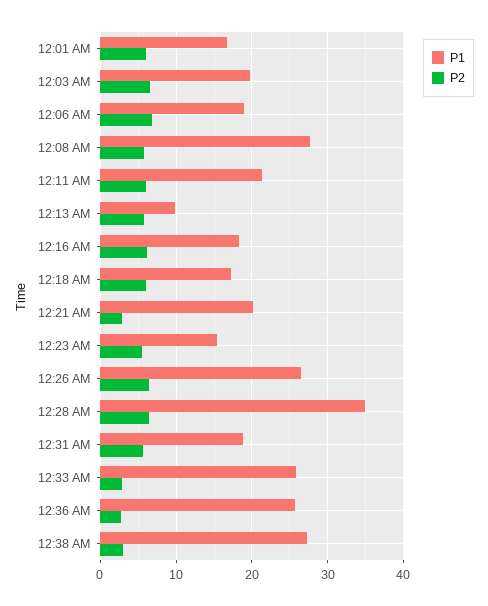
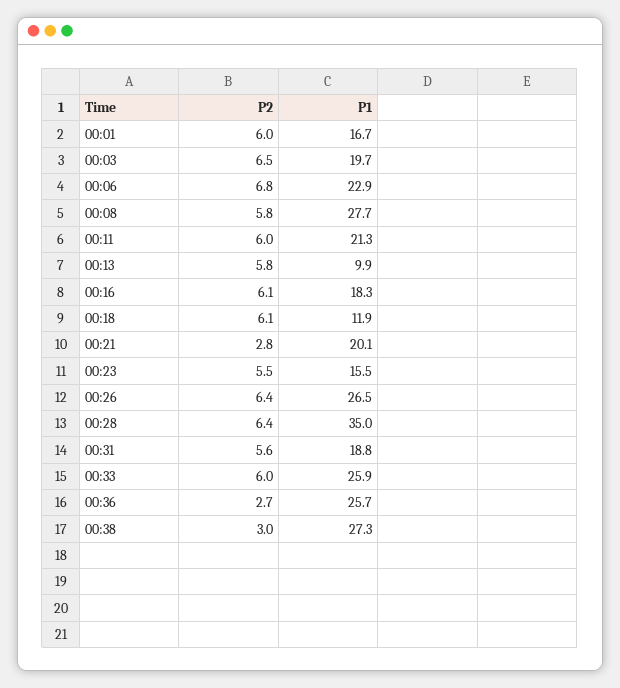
P1, 12:06 AM: 19 -> 22.9
P1, 12:18 AM: 17 -> 11.9
P2, 12:33 AM: 3 -> 6

